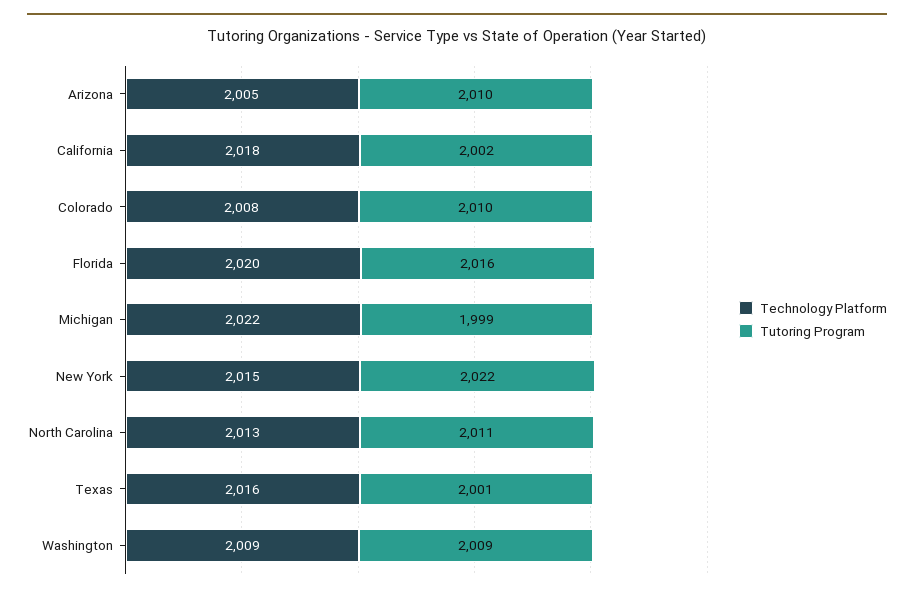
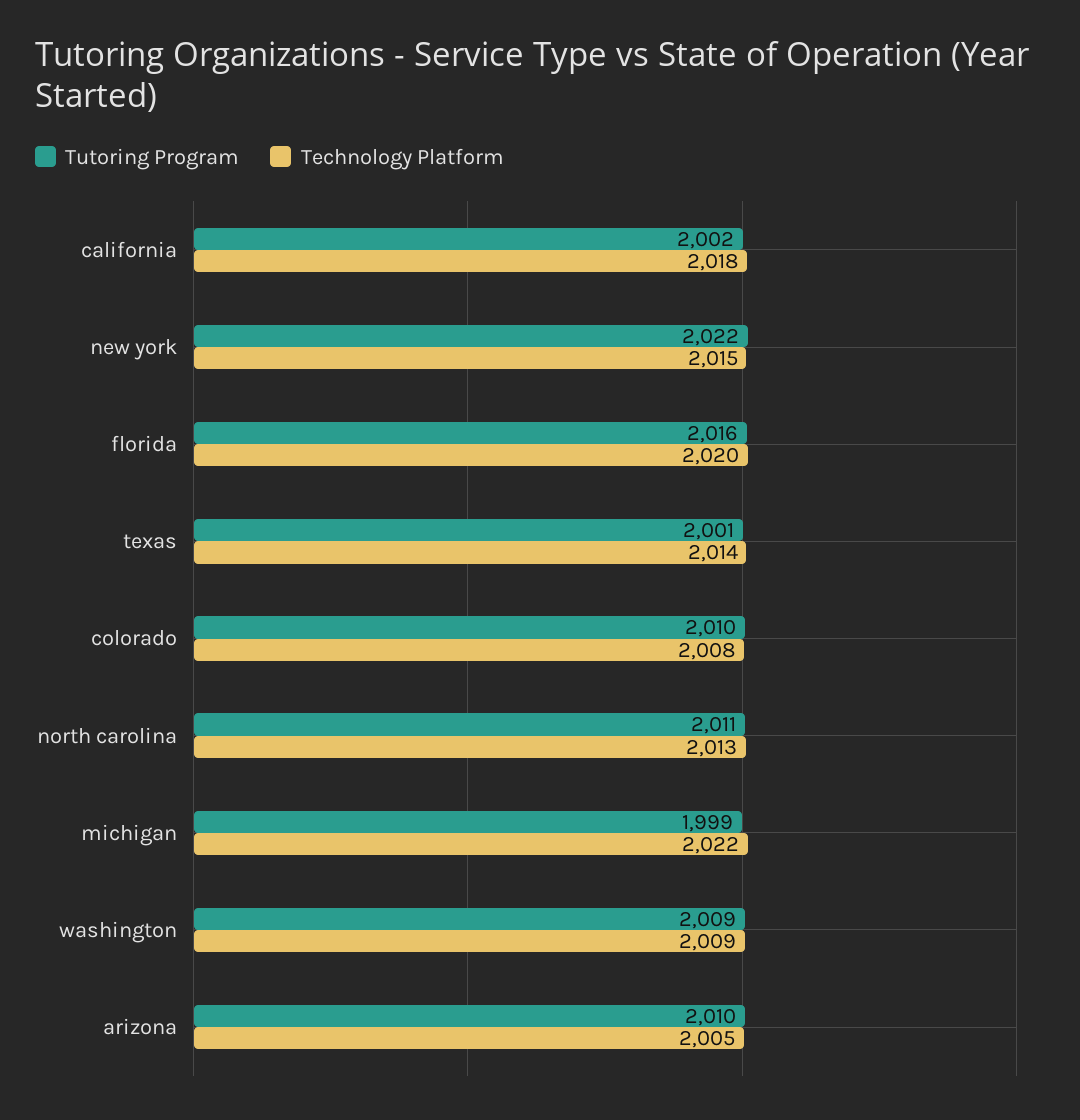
Technology Platform, Texas: 2016 -> 2014

